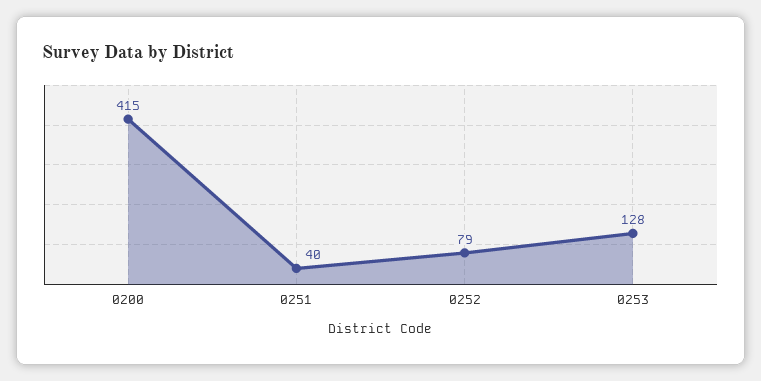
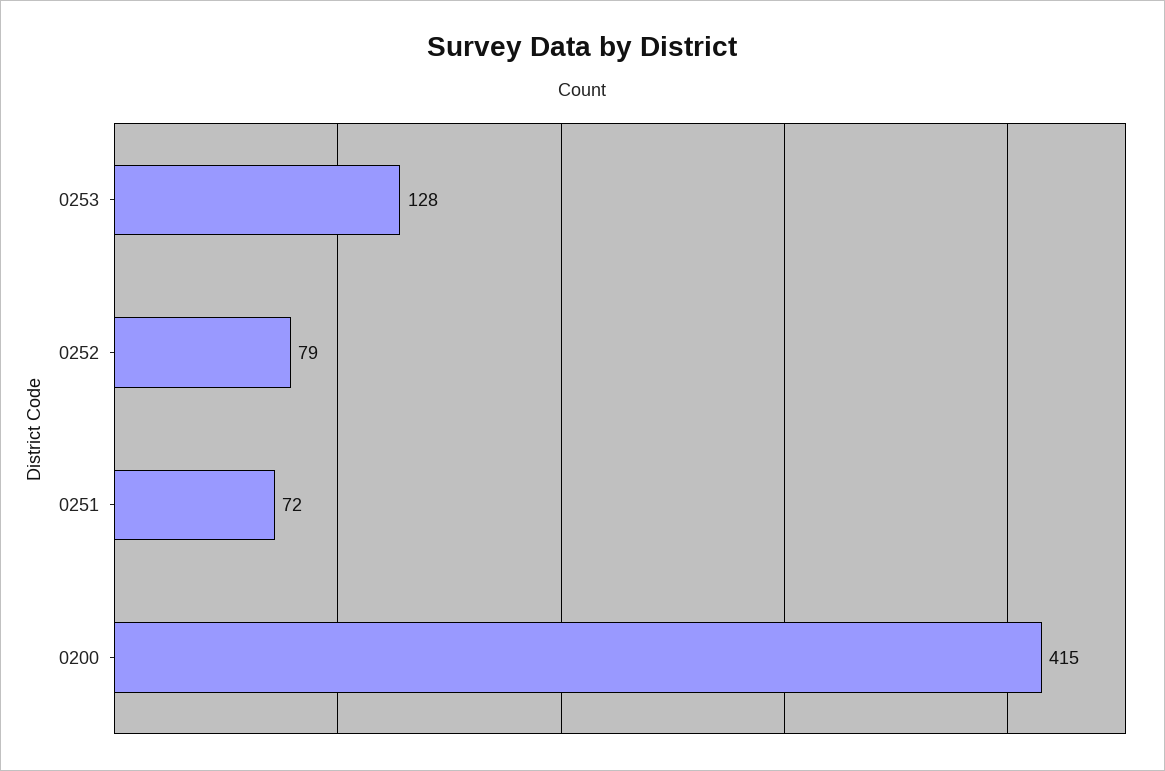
0251: 40 -> 72

